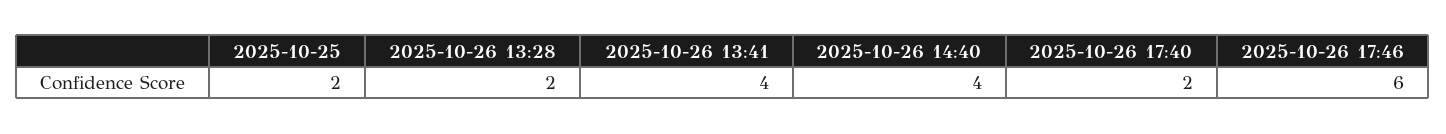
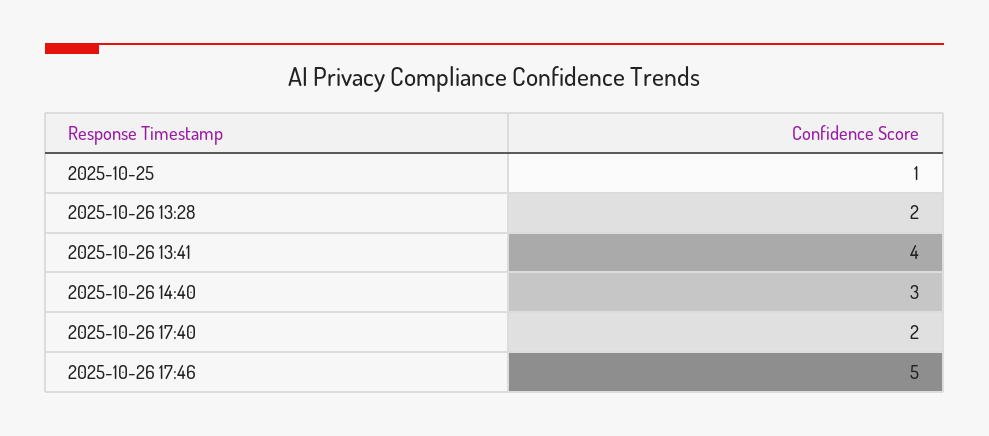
2025-10-25: 2 -> 1
2025-10-26 14:40: 4 -> 3
2025-10-26 17:46: 6 -> 5

